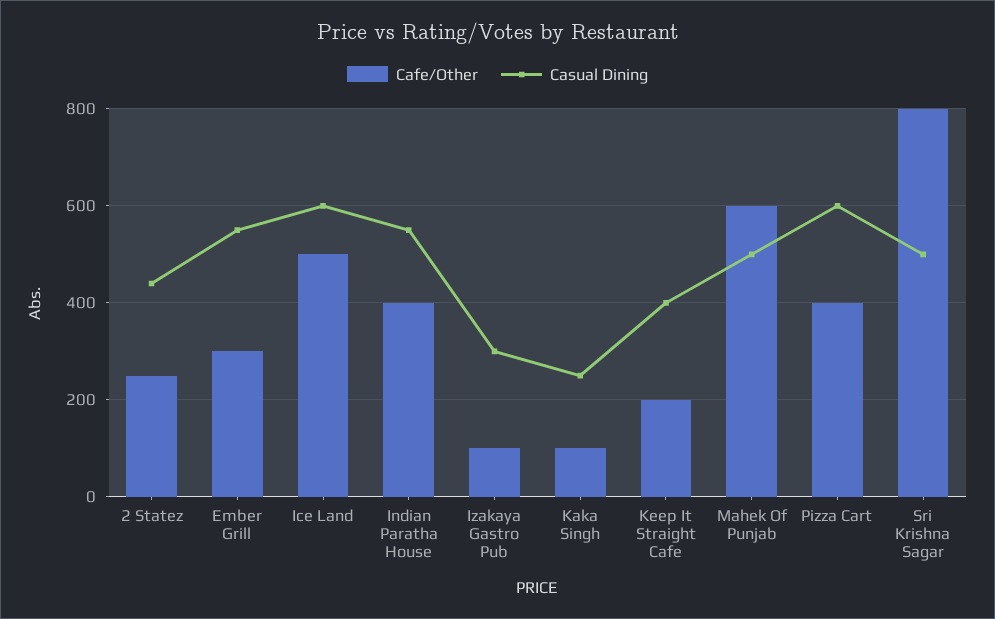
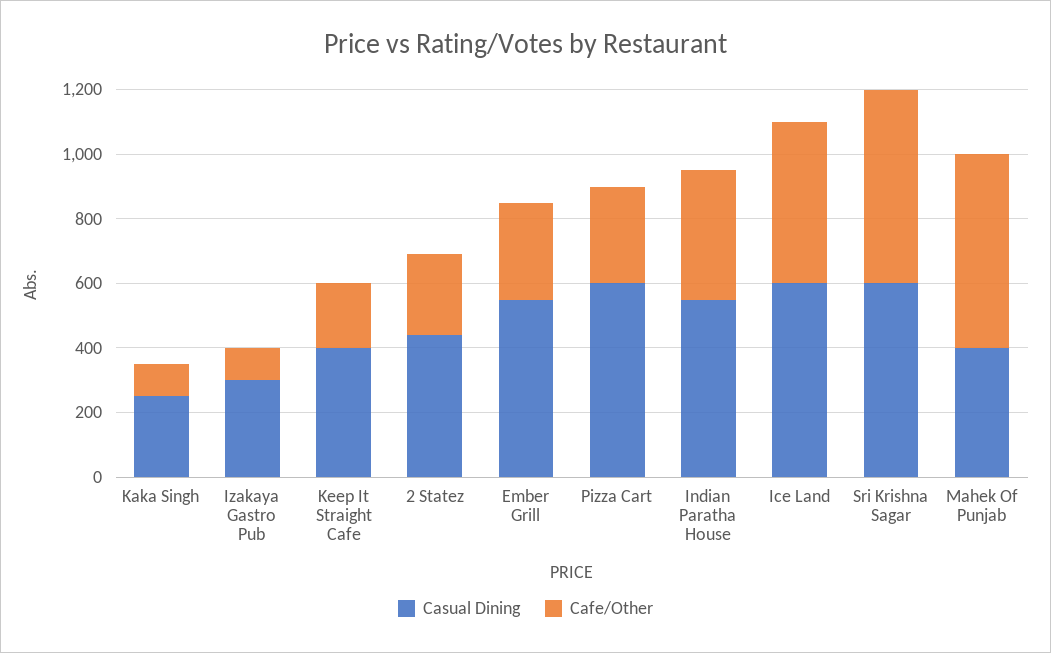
Casual Dining, Mahek Of Punjab: 500 -> 400
Cafe/Other, Pizza Cart: 400 -> 300
Cafe/Other, Sri Krishna Sagar: 800 -> 600
Casual Dining, Sri Krishna Sagar: 500 -> 600

